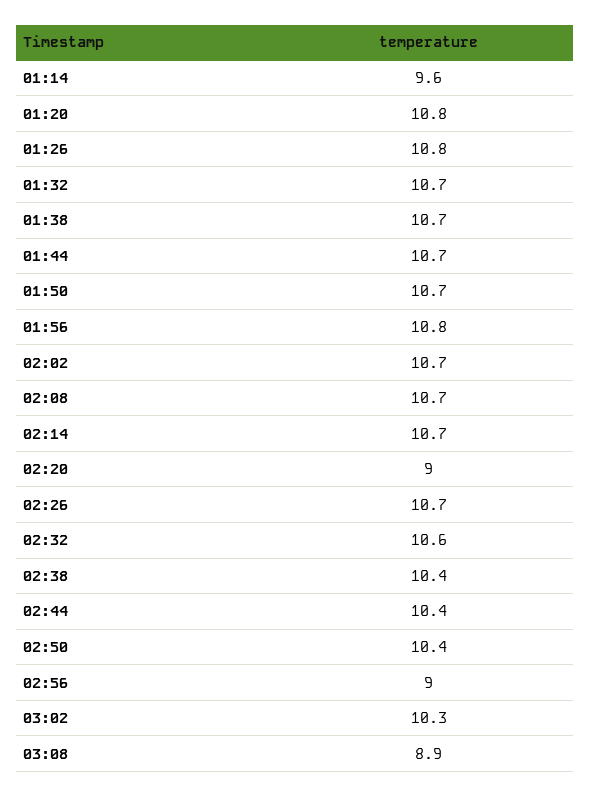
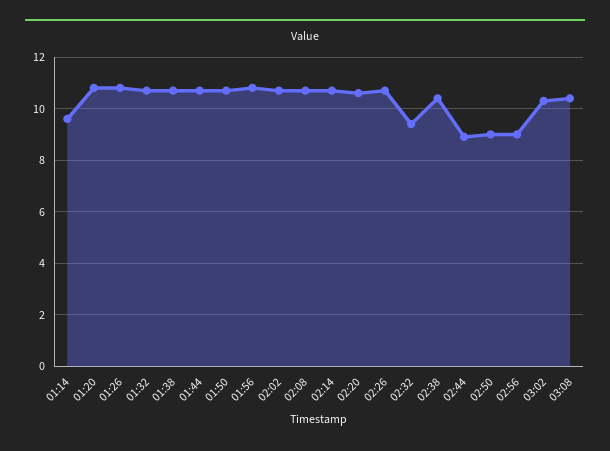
02:20: 9 -> 10.5
02:32: 10.6 -> 9.5
02:44: 10.4 -> 9
02:50: 10.4 -> 9
03:08: 8.9 -> 10.5

